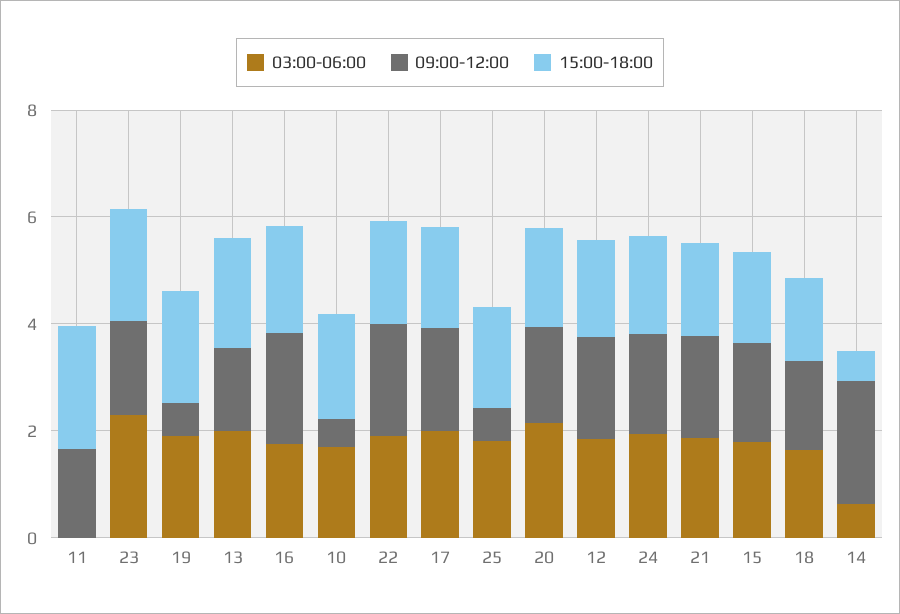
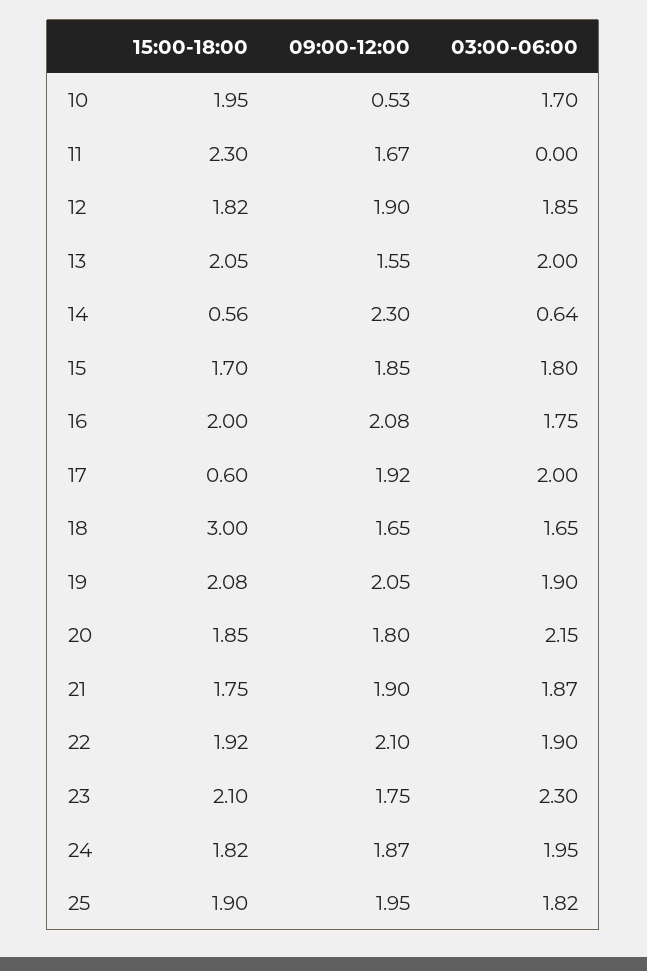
09:00-12:00, 19: 0.5 -> 2.05
15:00-18:00, 17: 2 -> 0.6
09:00-12:00, 25: 0.5 -> 1.95
15:00-18:00, 18: 1.5 -> 3

